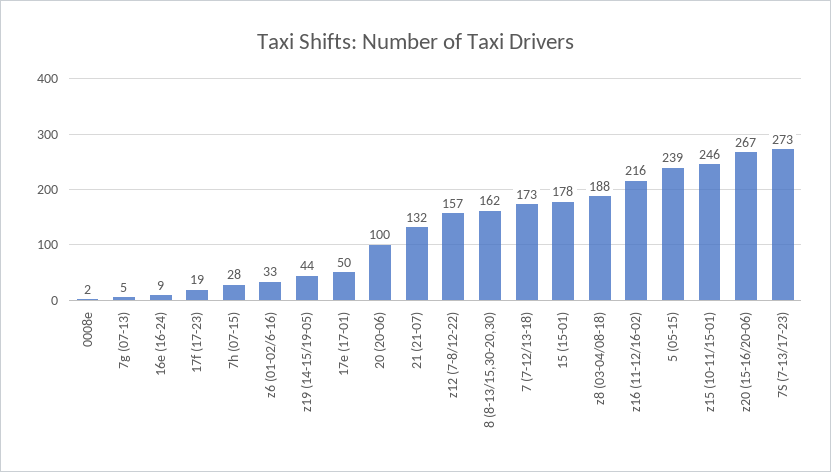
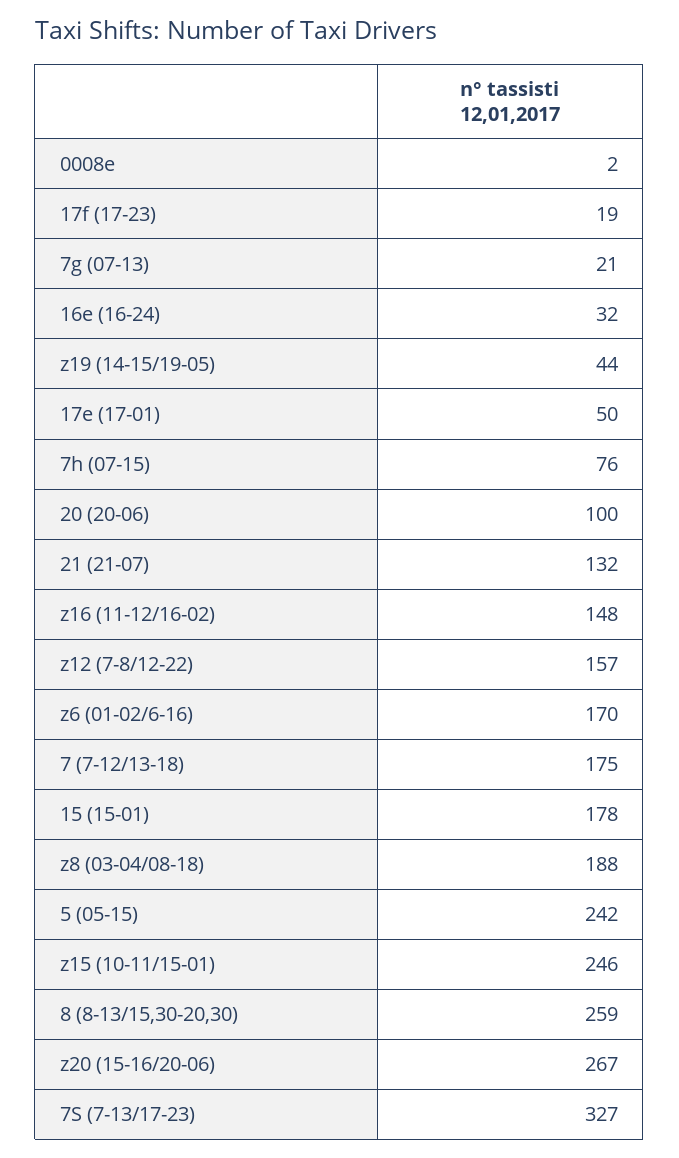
7g (07-13): 5 -> 21
16e (16-24): 9 -> 32
7h (07-15): 28 -> 76
z6 (01-02/6-16): 33 -> 170
8 (8-13/15,30-20,30): 162 -> 259
7 (7-12/13-18): 173 -> 175
z16 (11-12/16-02): 216 -> 148
5 (05-15): 239 -> 242
7S (7-13/17-23): 273 -> 327

